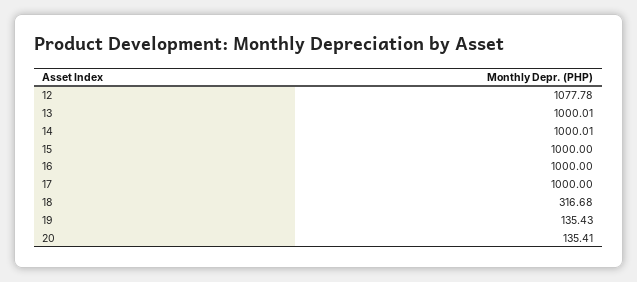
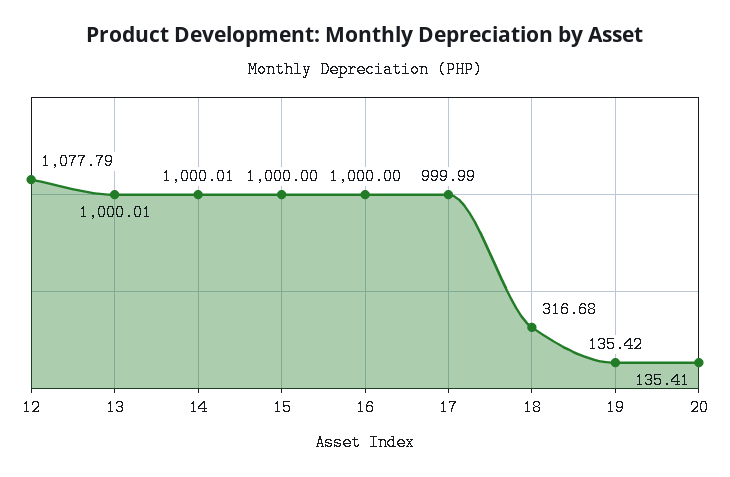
12: 1077.78 -> 1077.79
17: 1000 -> 999.99
19: 135.43 -> 135.42

